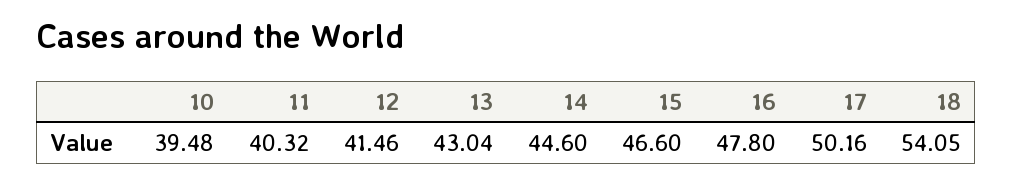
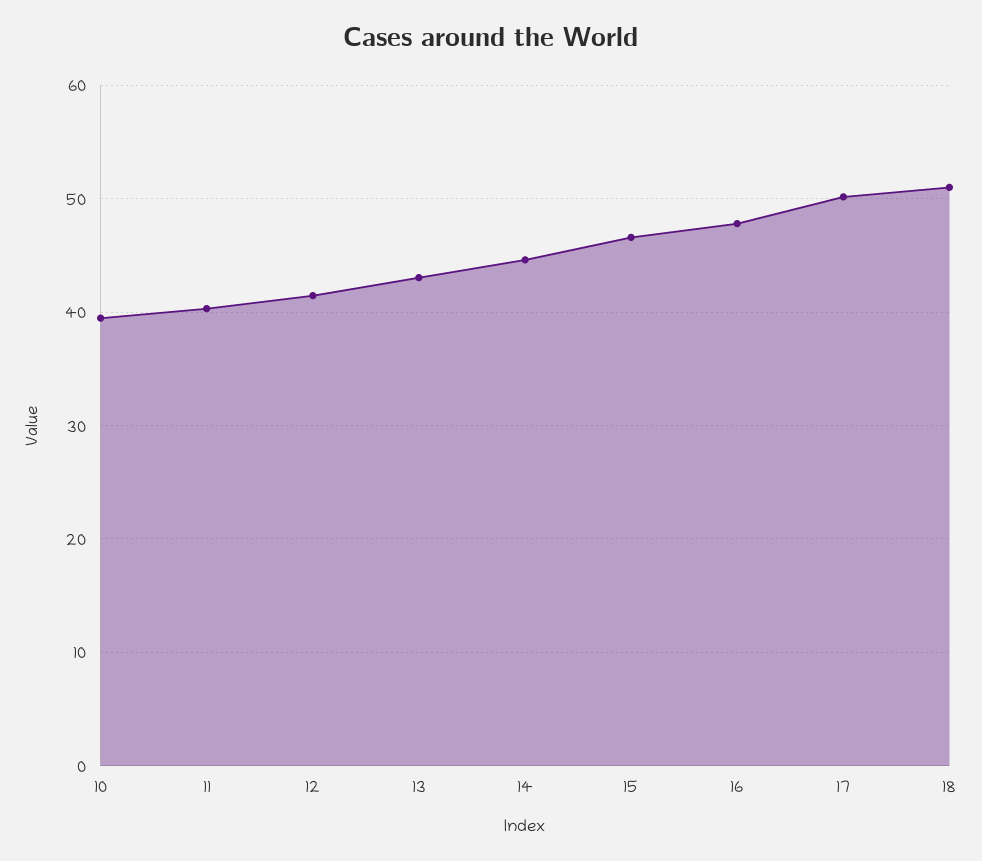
18: 54.05 -> 51

